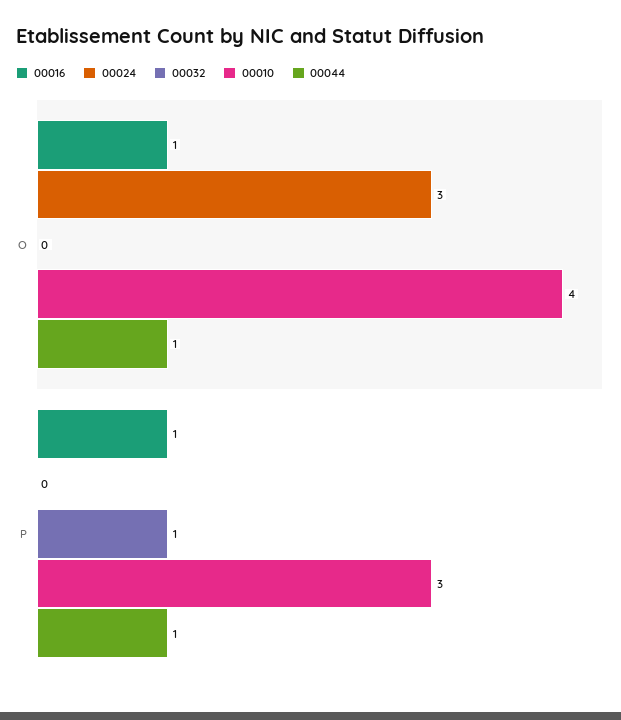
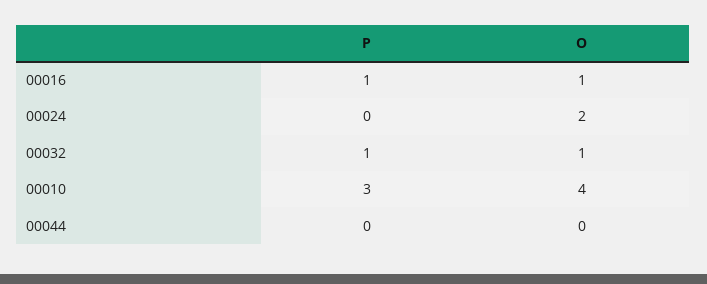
00024, O: 3 -> 2
00032, O: 0 -> 1
00044, O: 1 -> 0
00044, P: 1 -> 0

